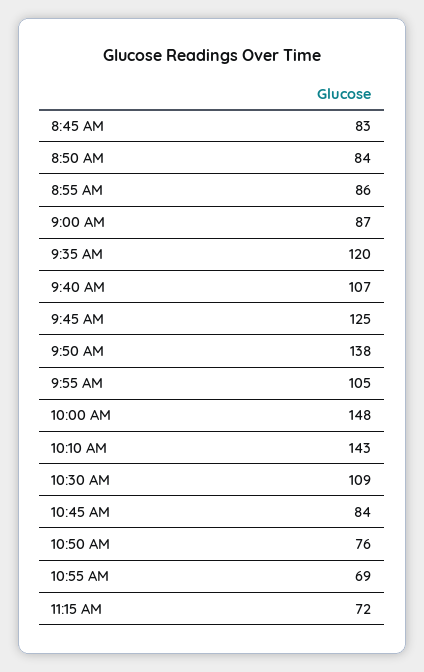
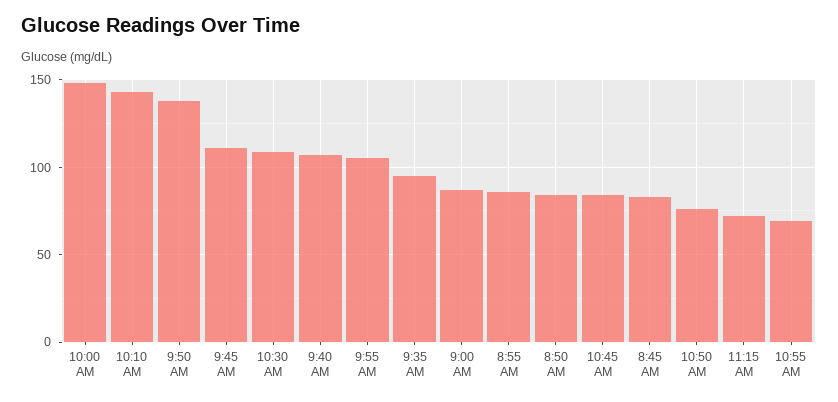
9:35 AM: 120 -> 95
9:45 AM: 125 -> 110

